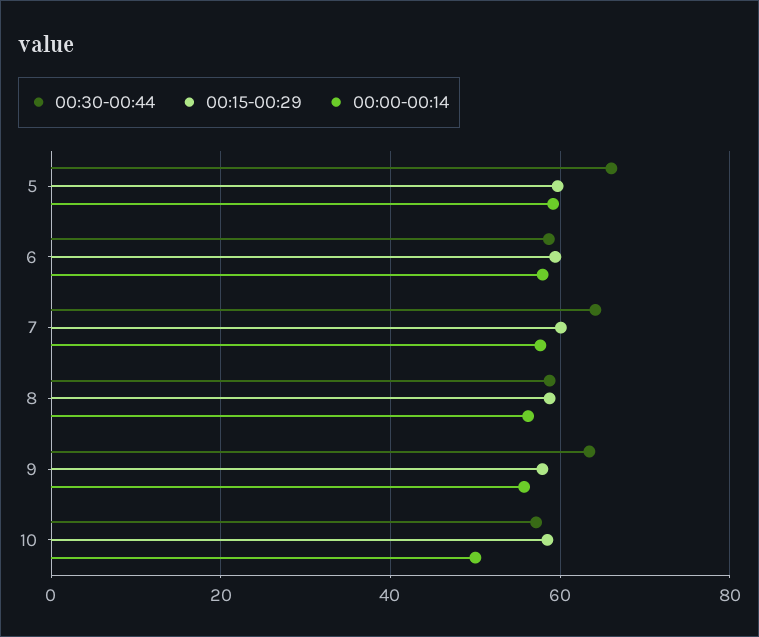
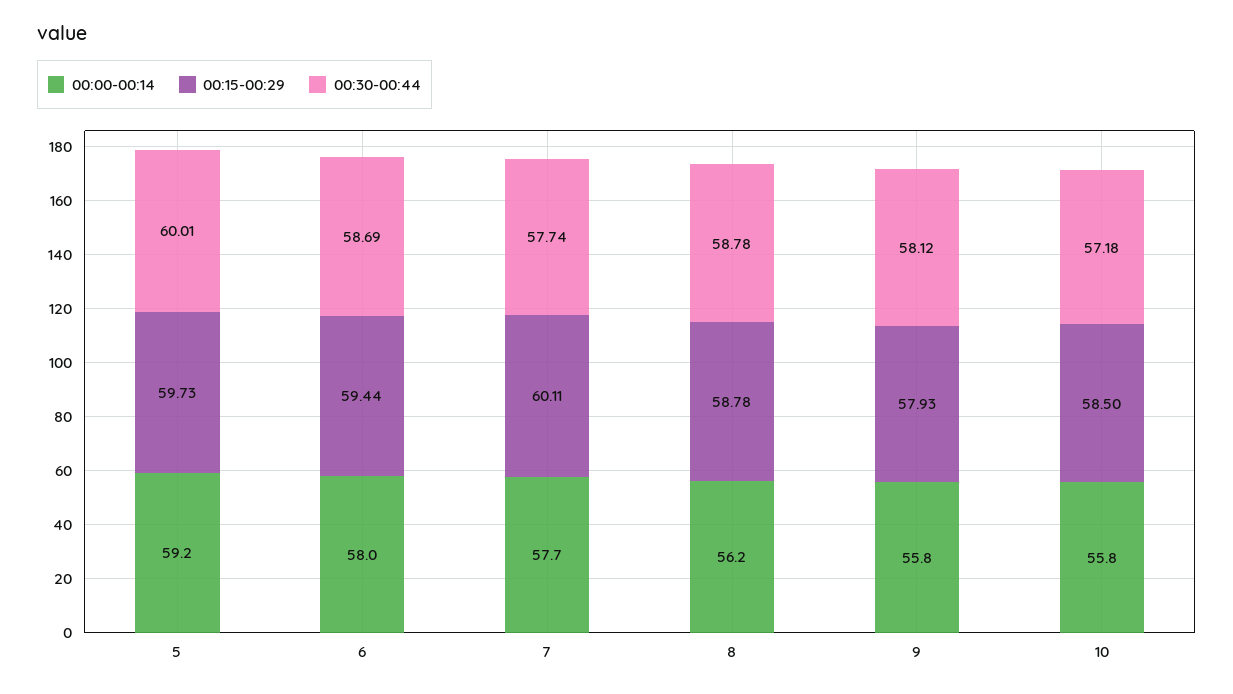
00:30-00:44, 5: 66 -> 60.01
00:30-00:44, 7: 64 -> 57.74
00:30-00:44, 9: 64 -> 58.12
00:00-00:14, 10: 50 -> 55.8

